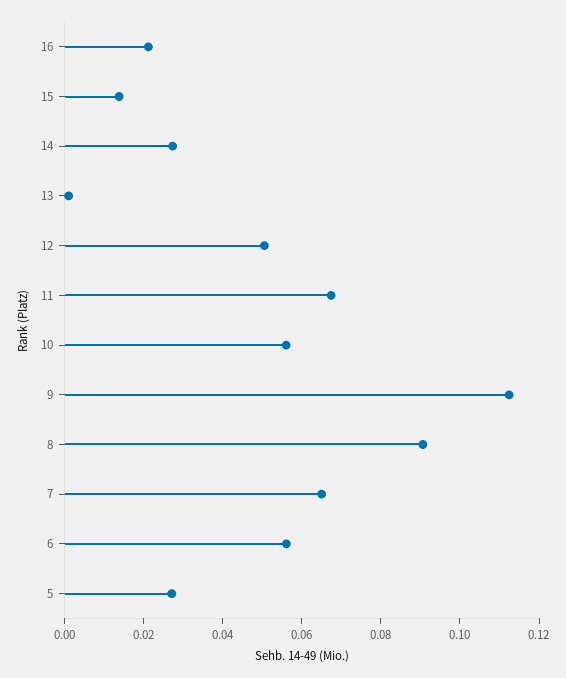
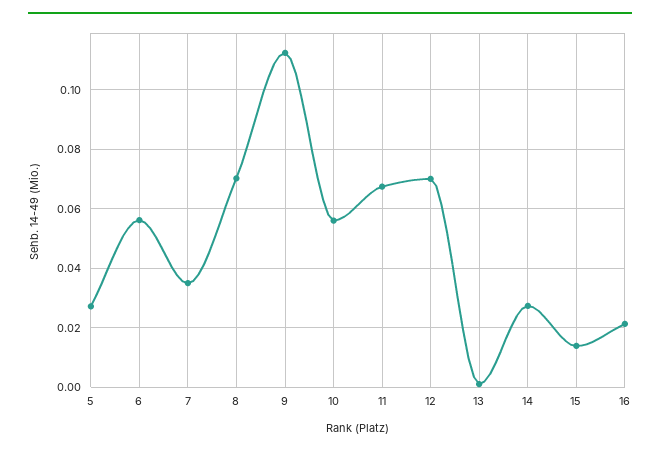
12: 0.05 -> 0.07
8: 0.09 -> 0.07
7: 0.065 -> 0.035

